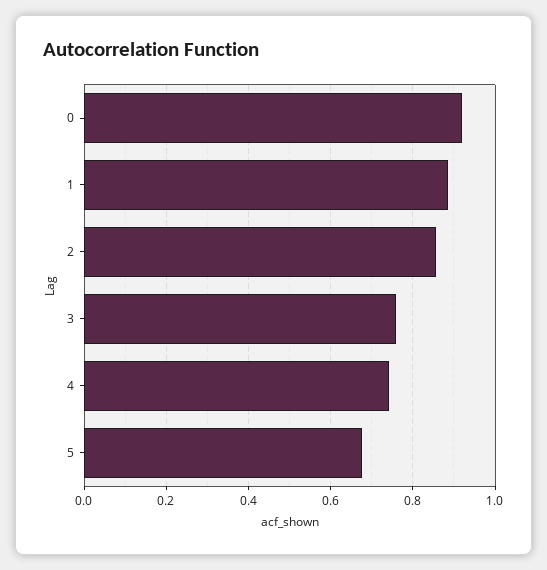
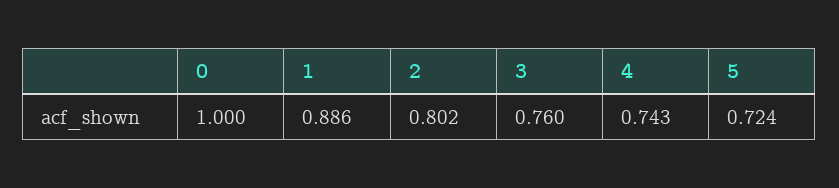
0: 0.92 -> 1
2: 0.86 -> 0.802
5: 0.68 -> 0.724

